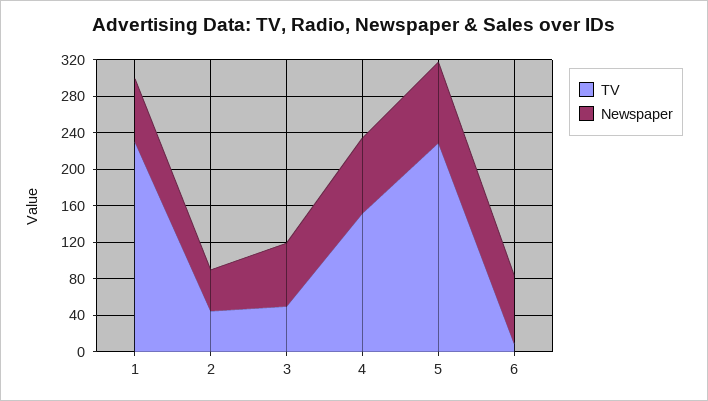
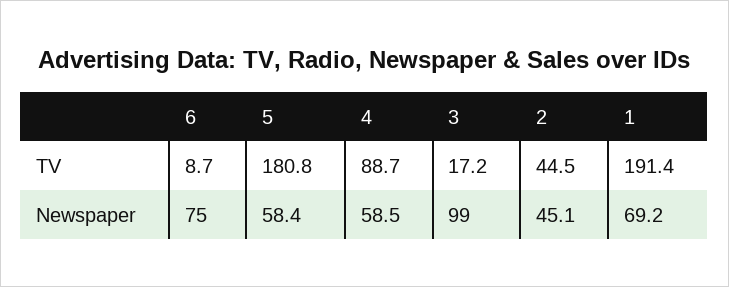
TV, 1: 230 -> 191.4
TV, 3: 50 -> 17.2
Newspaper, 3: 70 -> 99
TV, 4: 150 -> 88.7
Newspaper, 4: 80 -> 58.5
TV, 5: 230 -> 180.8
Newspaper, 5: 90 -> 58.4

